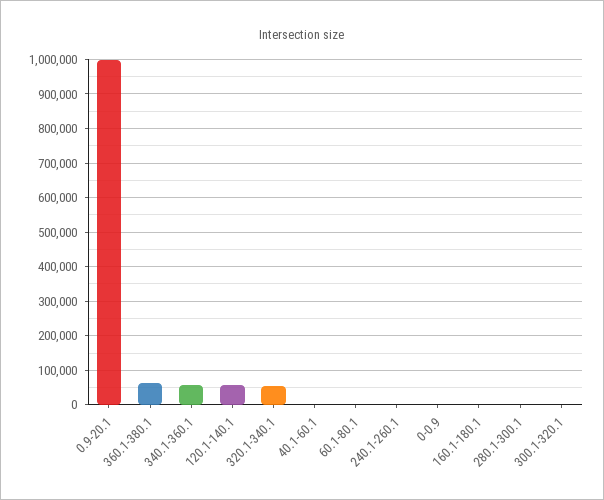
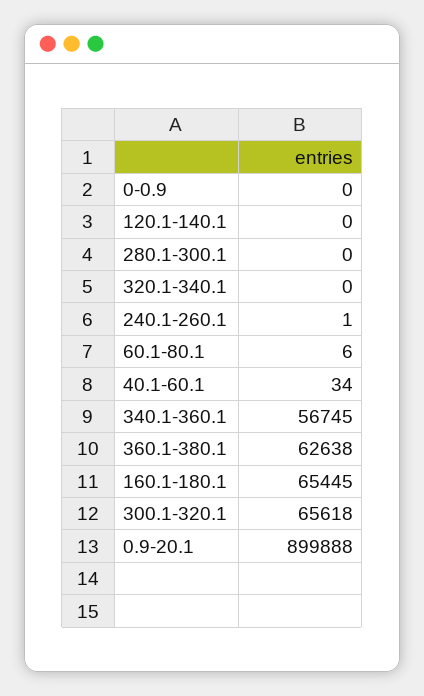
0.9-20.1: 1000000 -> 899888
120.1-140.1: 60000 -> 0
320.1-340.1: 60000 -> 0
160.1-180.1: 0 -> 65445
300.1-320.1: 0 -> 65618

